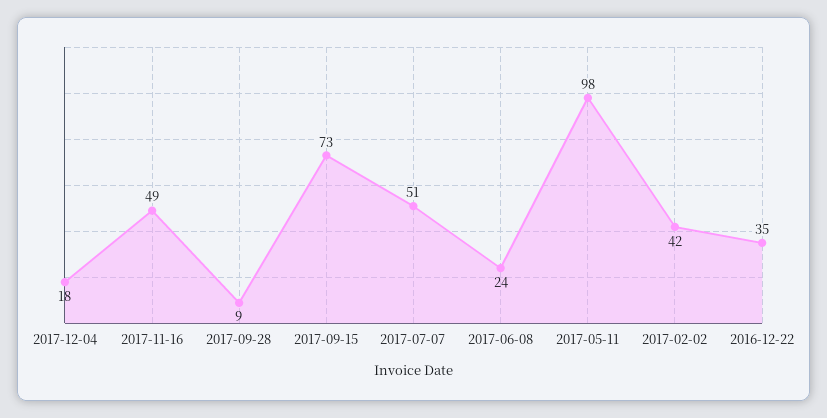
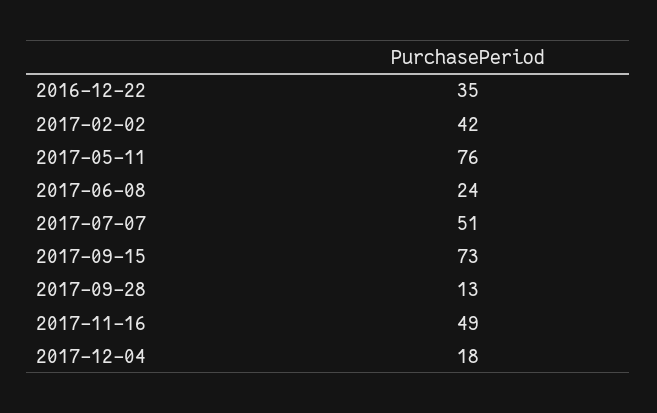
2017-09-28: 9 -> 13
2017-05-11: 98 -> 76

